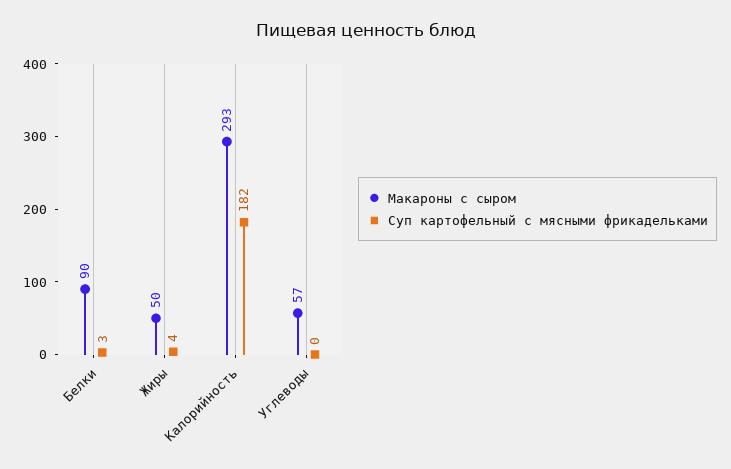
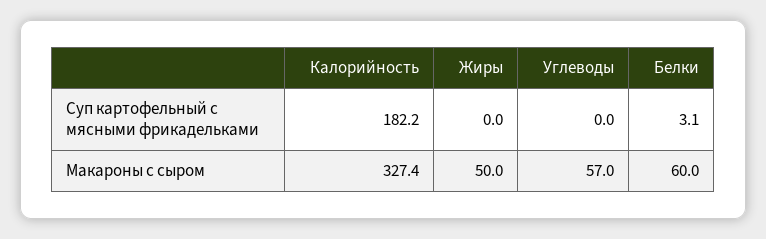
Макароны с сыром, Белки: 90 -> 60
Суп картофельный с мясными фрикадельками, Жиры: 4 -> 0
Макароны с сыром, Калорийность: 293 -> 327.4

